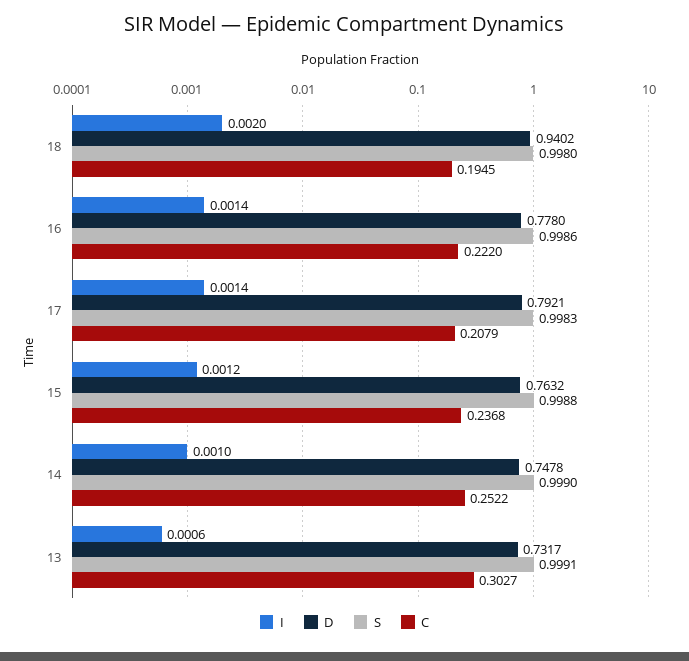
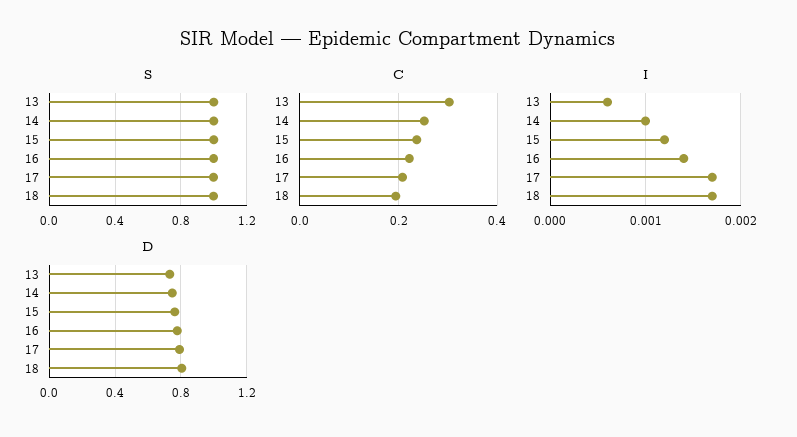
I, 18: 0.002 -> 0.0017
D, 18: 0.9402 -> 0.8
I, 17: 0.0014 -> 0.0017

